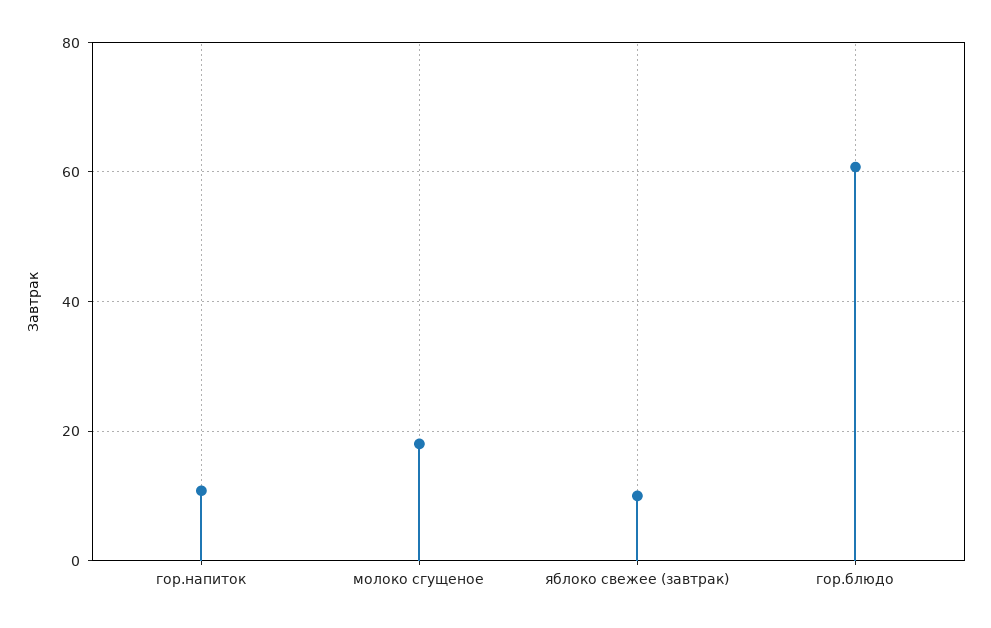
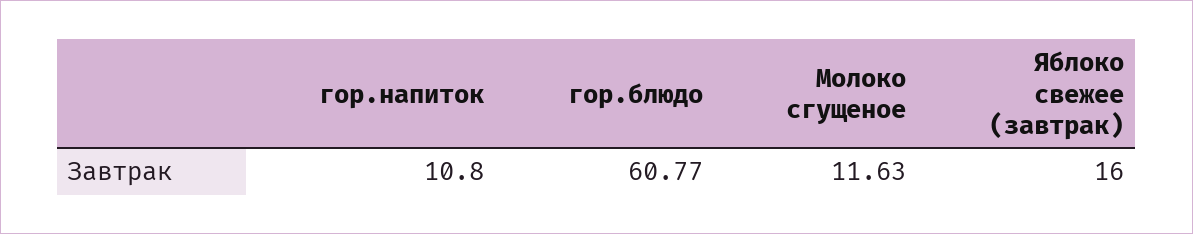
молоко сгущеное: 18 -> 11.63
яблоко свежее (завтрак): 10 -> 16

